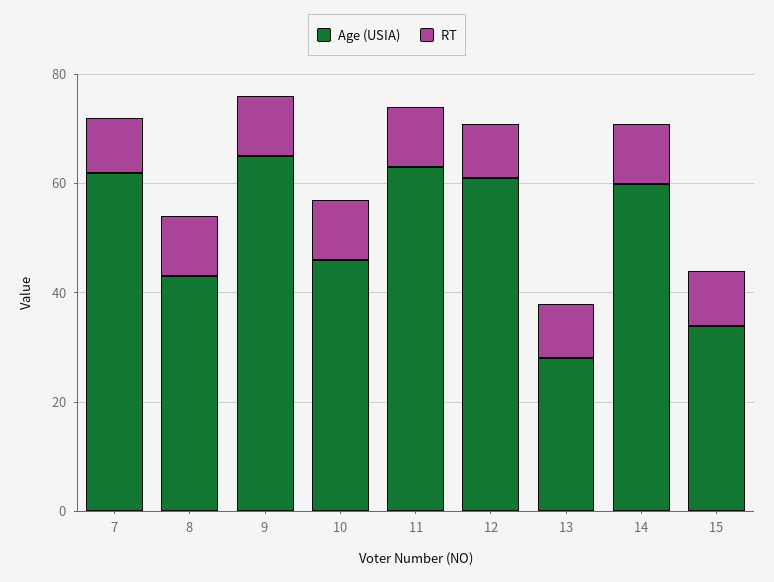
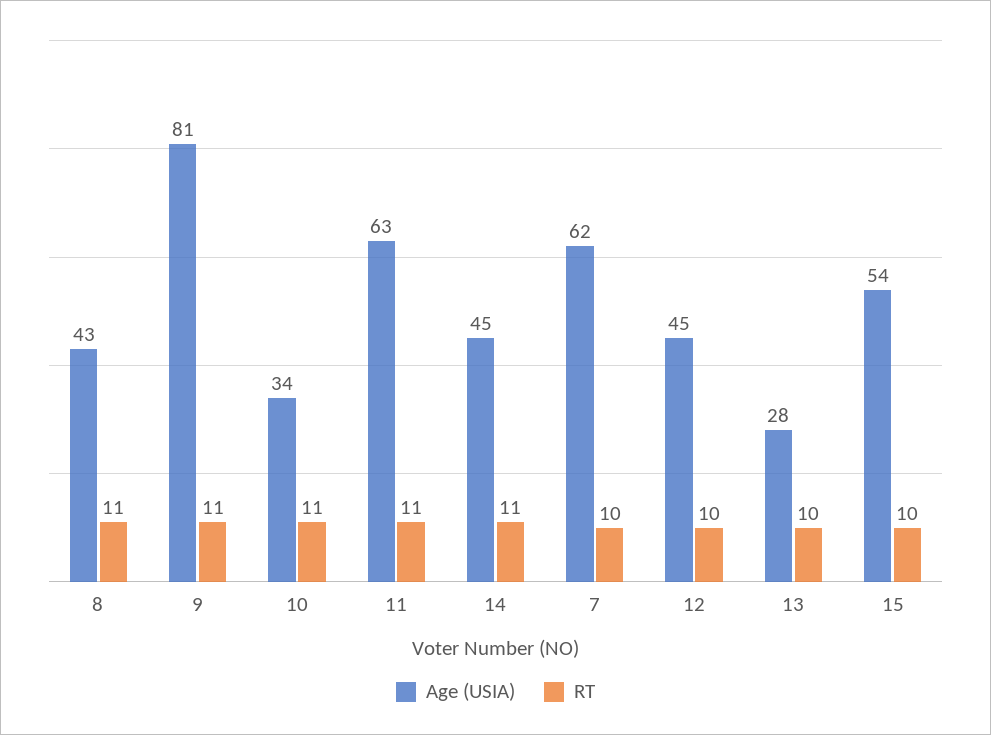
Age (USIA), 9: 65 -> 81
Age (USIA), 10: 45 -> 34
Age (USIA), 12: 60 -> 45
Age (USIA), 14: 60 -> 45
Age (USIA), 15: 35 -> 54

